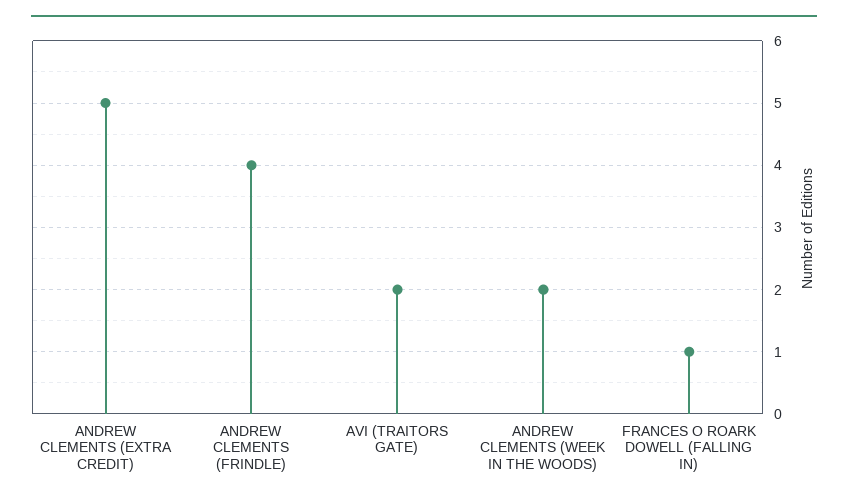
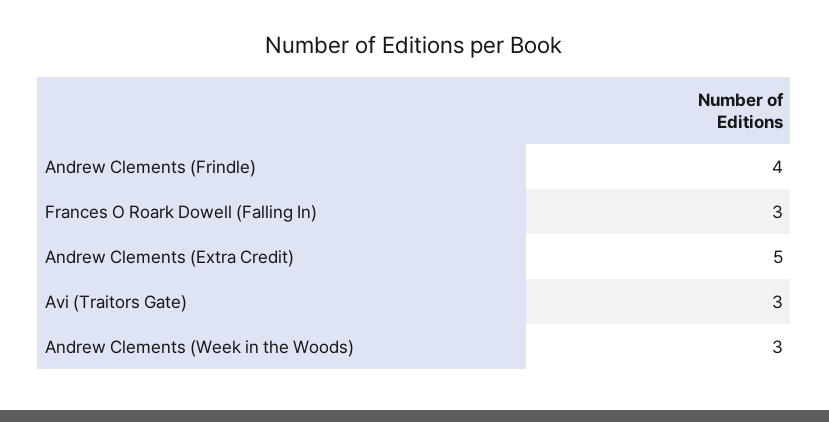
AVI (TRAITORS GATE): 2 -> 3
ANDREW CLEMENTS (WEEK IN THE WOODS): 2 -> 3
FRANCES O ROARK DOWELL (FALLING IN): 1 -> 3

